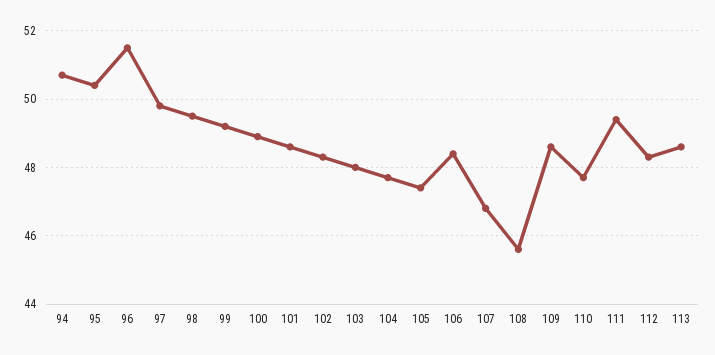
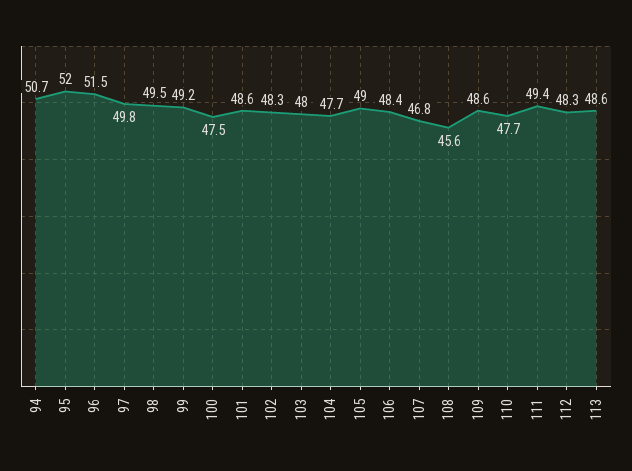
95: 50.5 -> 52
100: 49 -> 47.5
105: 47.5 -> 49

